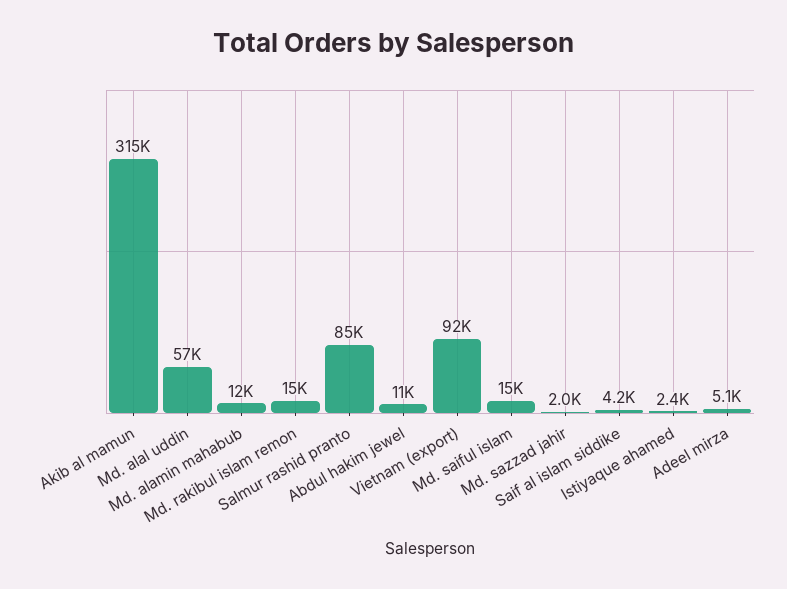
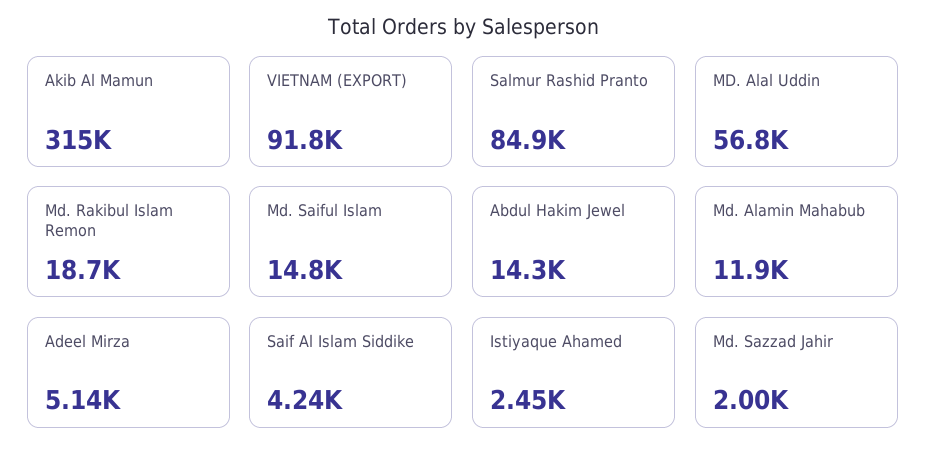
Md. rakibul islam remon: 15000 -> 18700
Abdul hakim jewel: 11000 -> 14300

